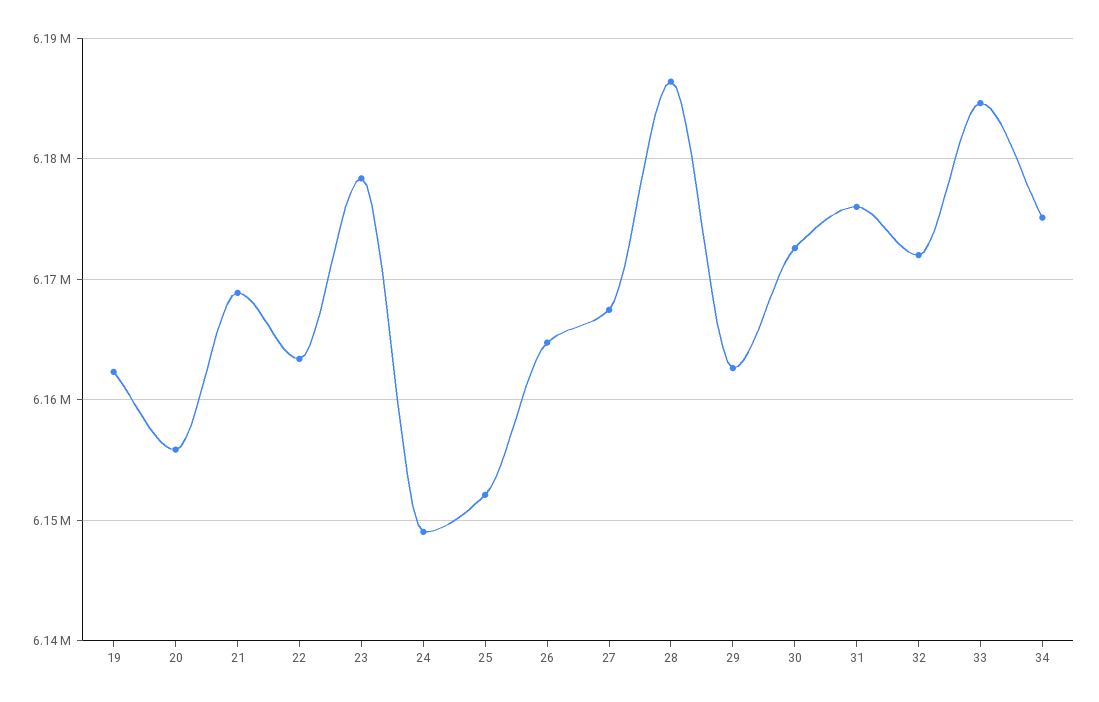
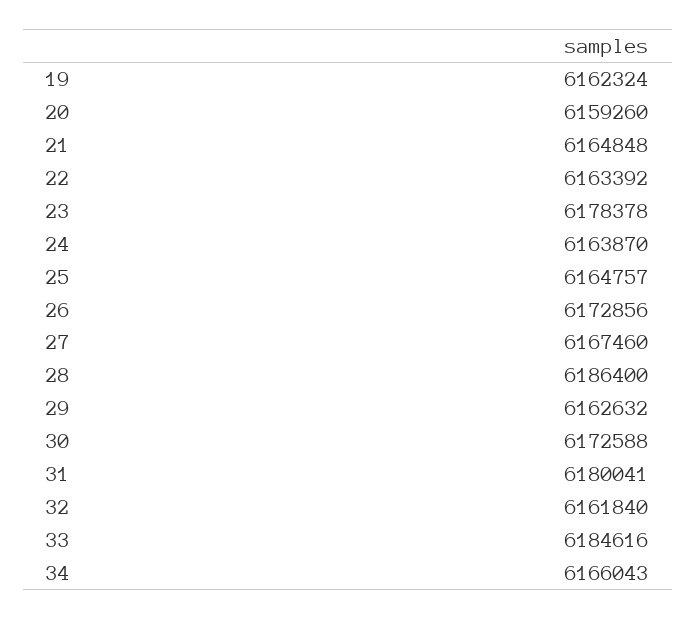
20: 6156000 -> 6159260
21: 6169000 -> 6164848
24: 6149000 -> 6163870
25: 6152000 -> 6164757
26: 6165000 -> 6172856
31: 6176000 -> 6180041
32: 6172000 -> 6161840
34: 6175000 -> 6166043

